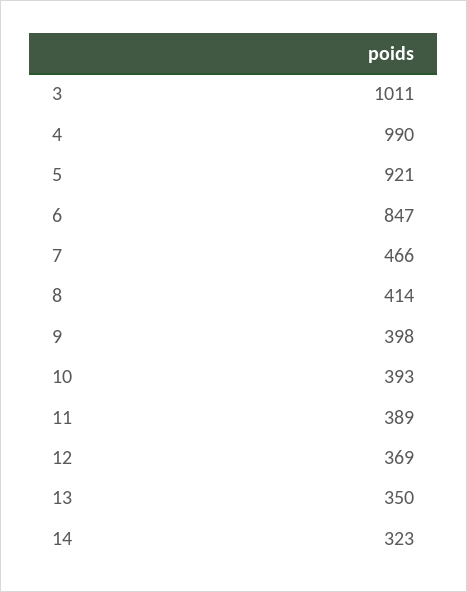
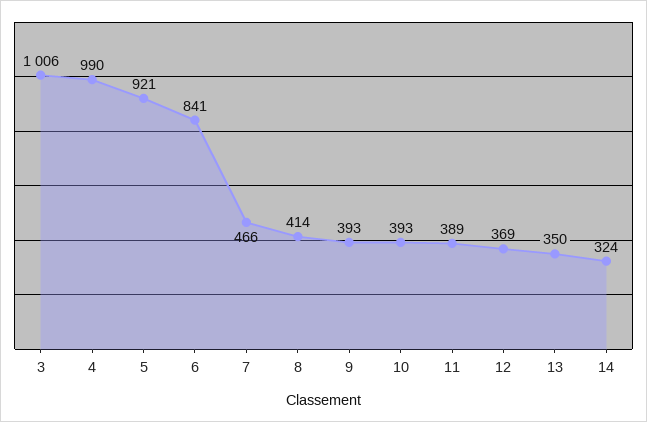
3: 1011 -> 1006
6: 847 -> 841
9: 398 -> 393
14: 323 -> 324

